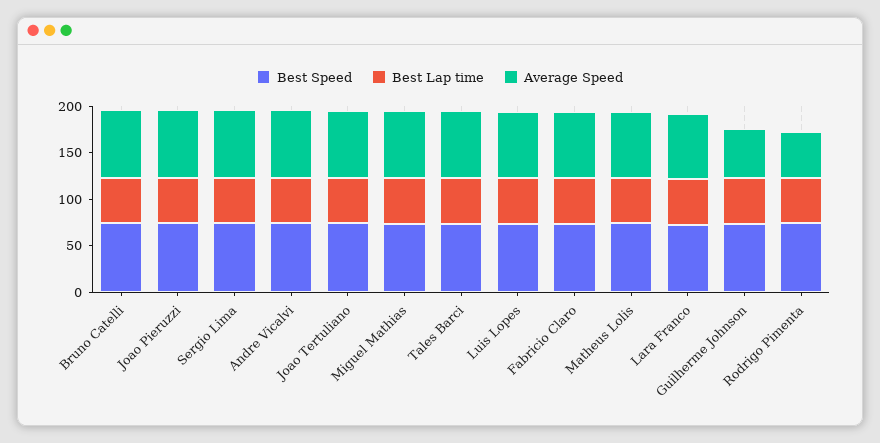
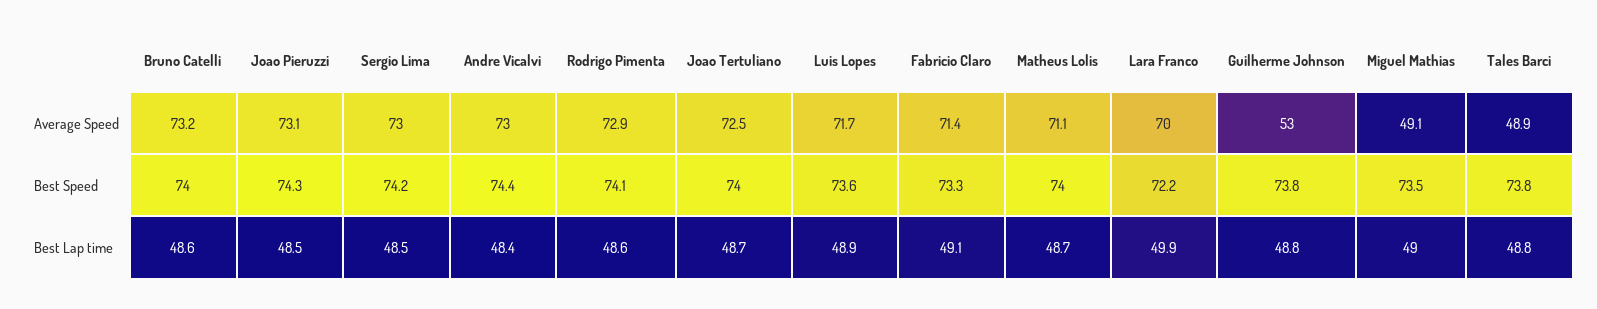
Average Speed, Miguel Mathias: 70 -> 49.1
Average Speed, Tales Barci: 70 -> 48.9
Average Speed, Rodrigo Pimenta: 50 -> 72.9

